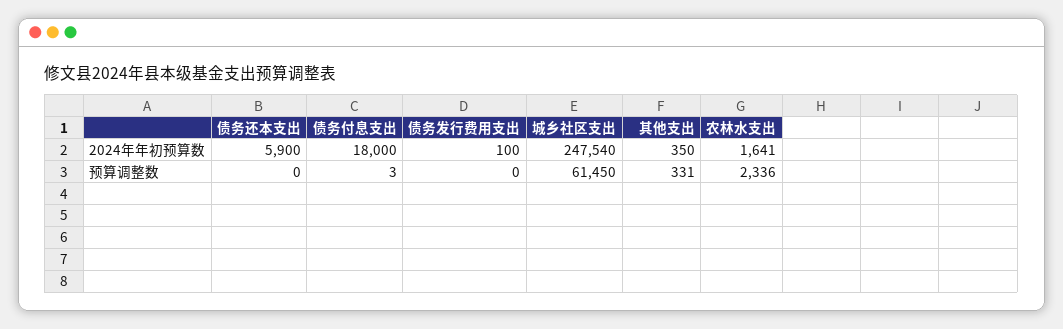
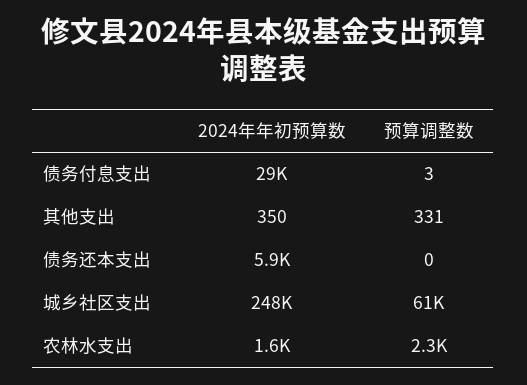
债务付息支出, 2024年年初预算数: 18000 -> 29000
债务发行费用支出, 2024年年初预算数: 100 -> none
债务发行费用支出, 预算调整数: 0 -> none

